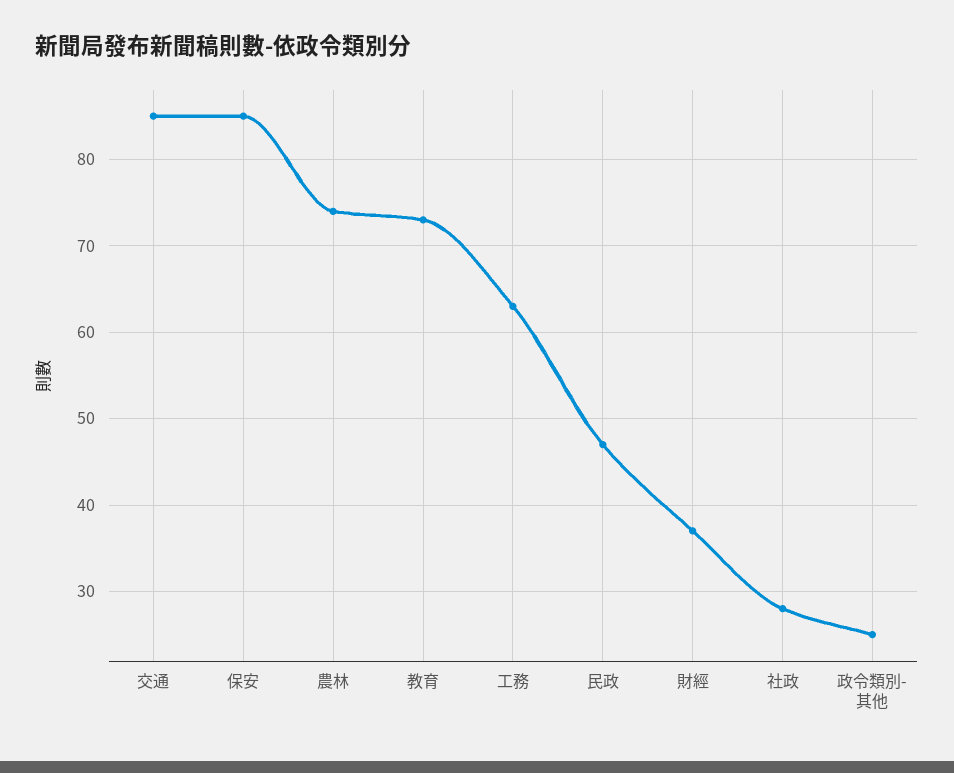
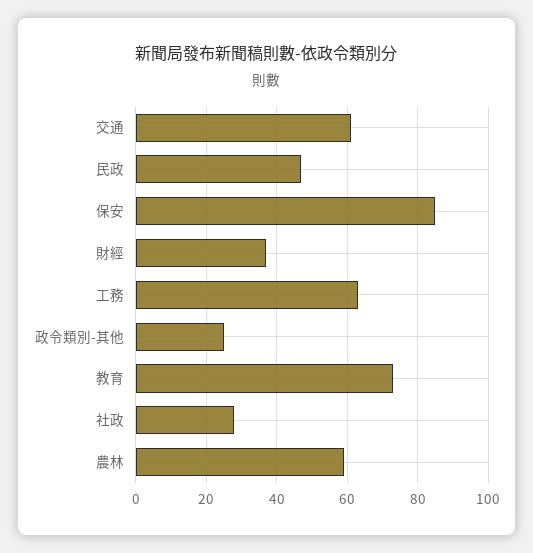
交通: 85 -> 60
農林: 74 -> 60

